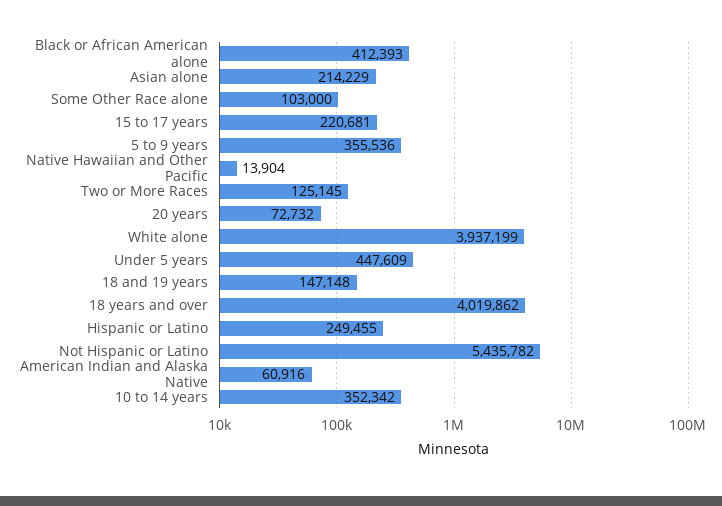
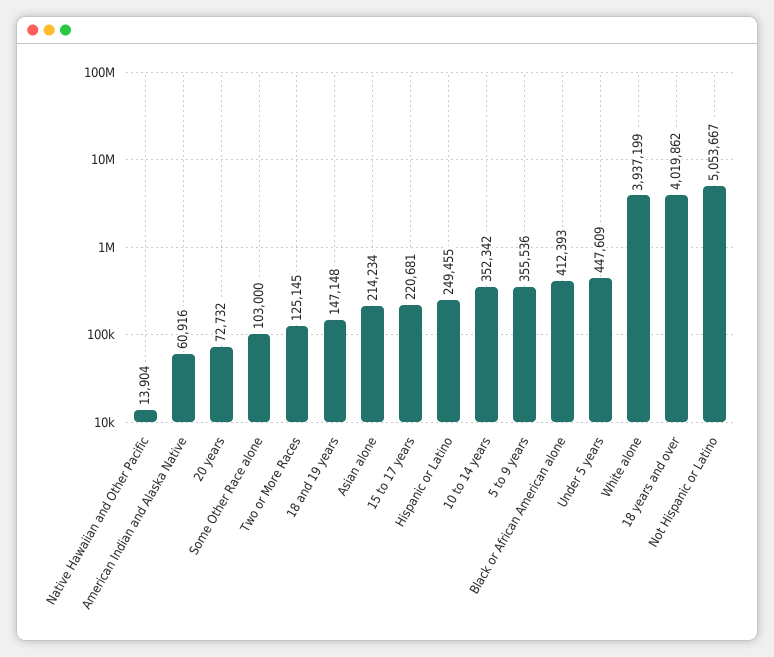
Asian alone: 214229 -> 214234
Not Hispanic or Latino: 5435782 -> 5053667

